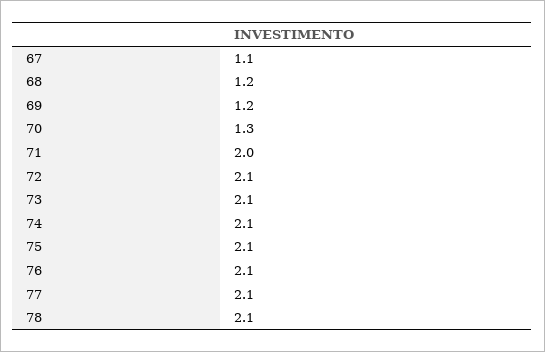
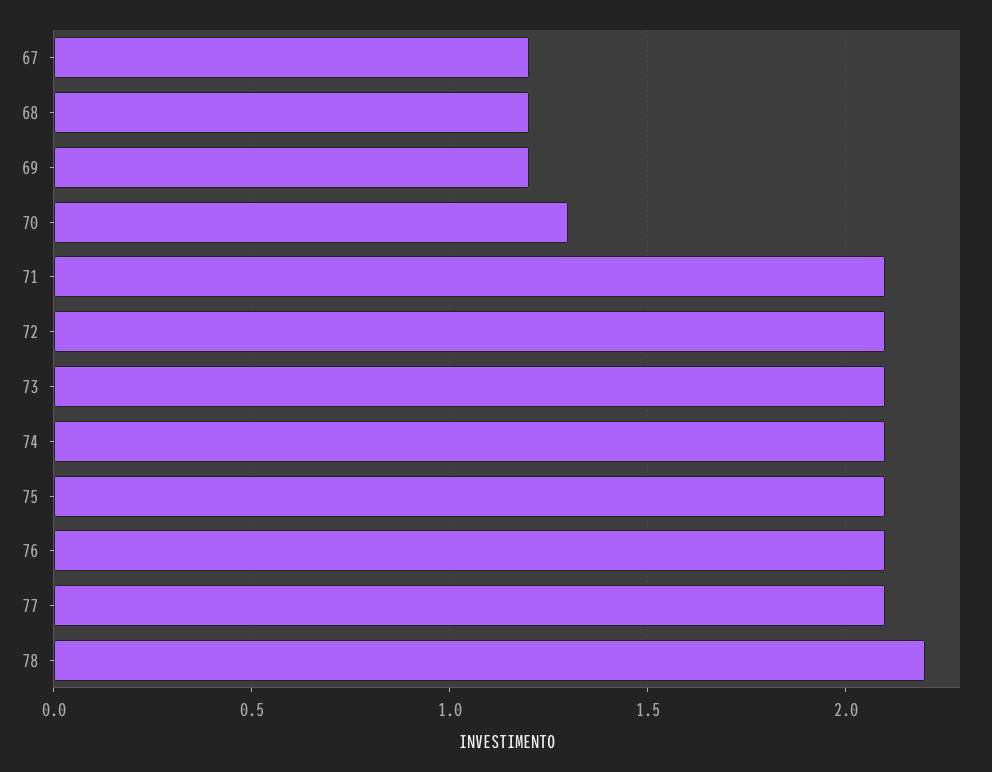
67: 1.1 -> 1.2
71: 2 -> 2.1
78: 2.1 -> 2.2

